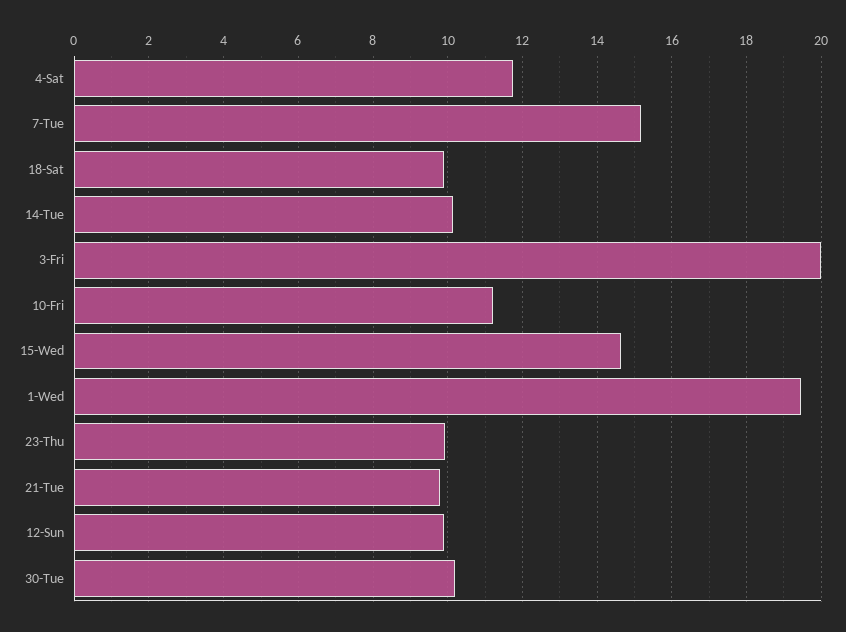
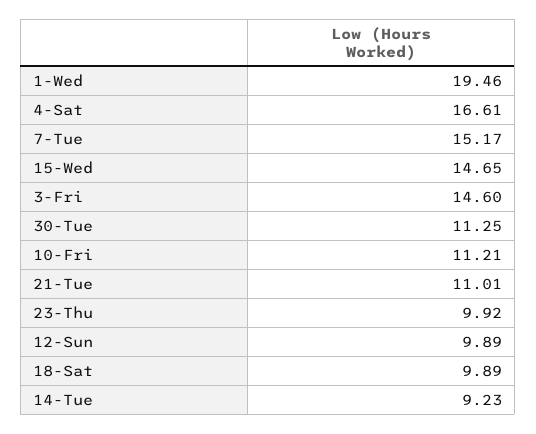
4-Sat: 11.8 -> 16.61
14-Tue: 10.2 -> 9.23
3-Fri: 20 -> 14.6
21-Tue: 9.8 -> 11.01
30-Tue: 10.2 -> 11.25

